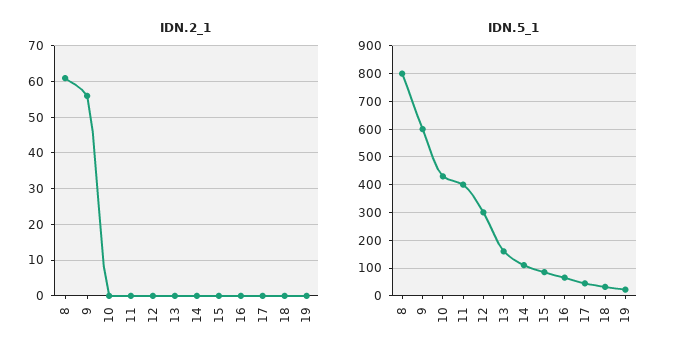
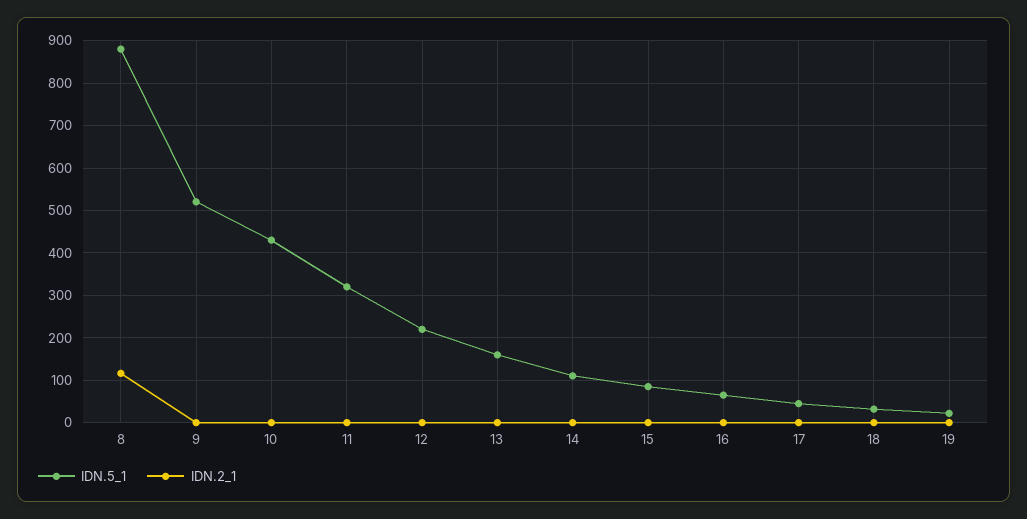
IDN.2_1, 8: 60 -> 120
IDN.2_1, 9: 55 -> 0
IDN.5_1, 8: 800 -> 880
IDN.5_1, 9: 600 -> 520
IDN.5_1, 11: 400 -> 320
IDN.5_1, 12: 300 -> 220

